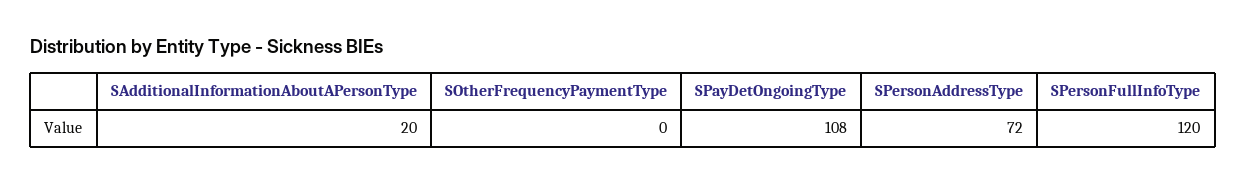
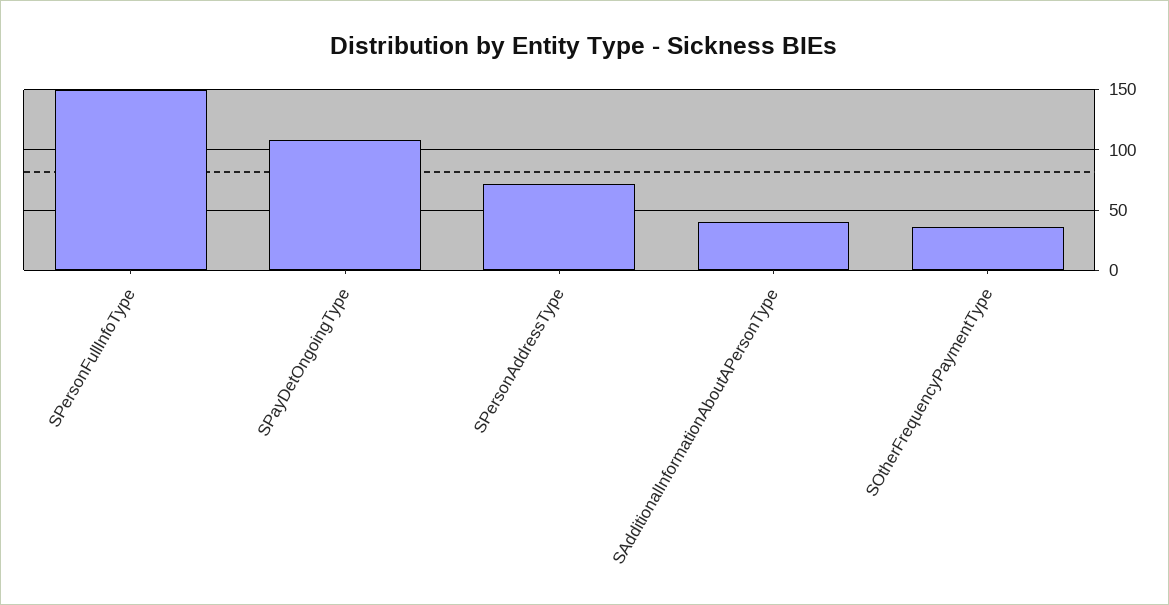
SAdditionalInformationAboutAPersonType: 20 -> 40
SOtherFrequencyPaymentType: 0 -> 35
SPersonFullInfoType: 120 -> 150

